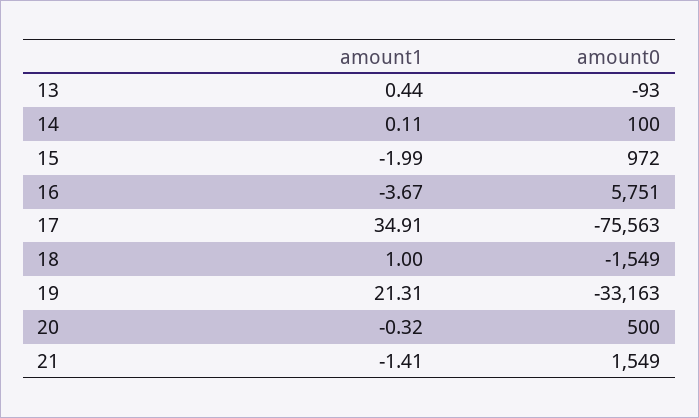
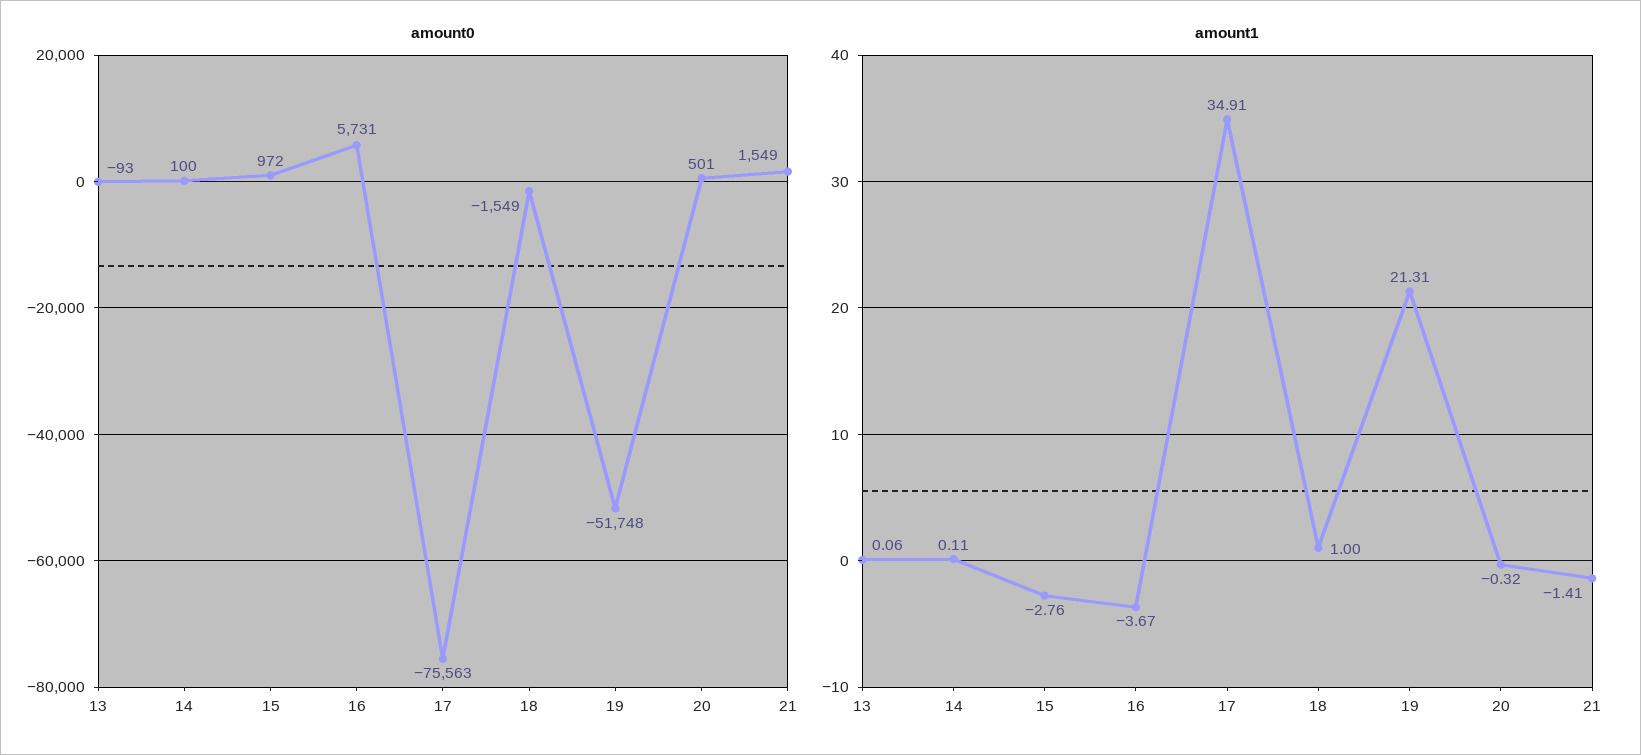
amount1, 13: 0.44 -> 0.06
amount1, 15: -1.99 -> -2.76
amount0, 16: 5751 -> 5731
amount0, 19: -33163 -> -51748
amount0, 20: 500 -> 501

